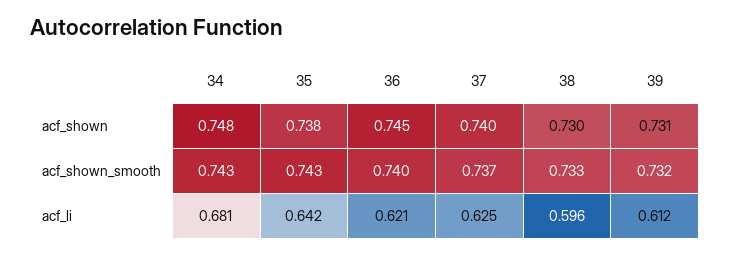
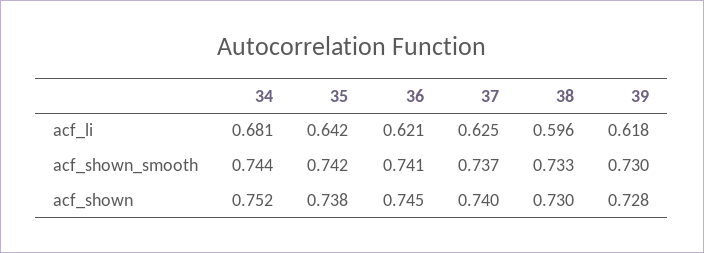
34, acf_shown: 0.748 -> 0.752
39, acf_shown: 0.731 -> 0.728
34, acf_shown_smooth: 0.743 -> 0.744
35, acf_shown_smooth: 0.743 -> 0.742
36, acf_shown_smooth: 0.74 -> 0.741
39, acf_shown_smooth: 0.732 -> 0.73
39, acf_li: 0.612 -> 0.618

